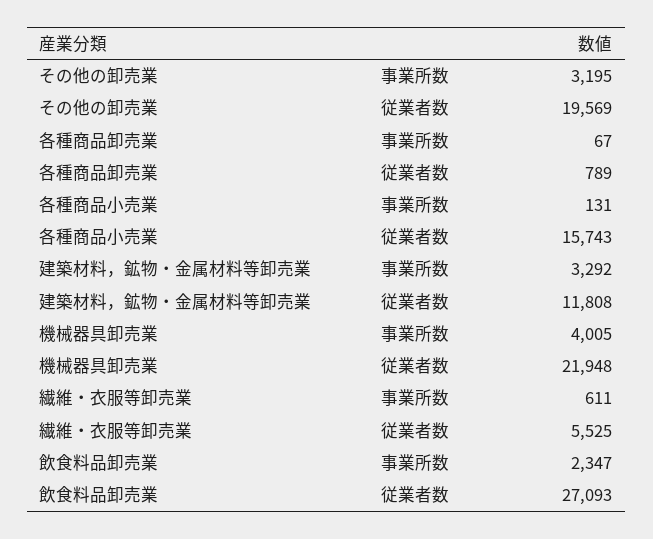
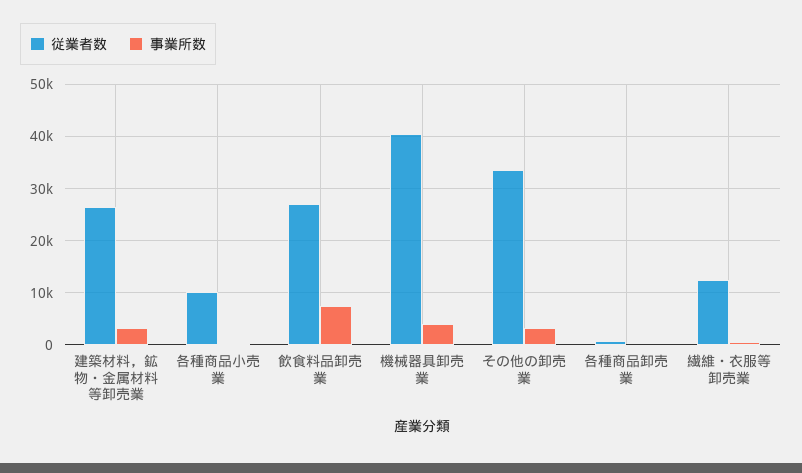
従業者数, その他の卸売業: 19569 -> 34000
従業者数, 各種商品小売業: 15743 -> 10000
従業者数, 建築材料，鉱物・金属材料等卸売業: 11808 -> 26000
従業者数, 機械器具卸売業: 21948 -> 40000
従業者数, 繊維・衣服等卸売業: 5525 -> 12000
事業所数, 飲食料品卸売業: 2347 -> 8000

